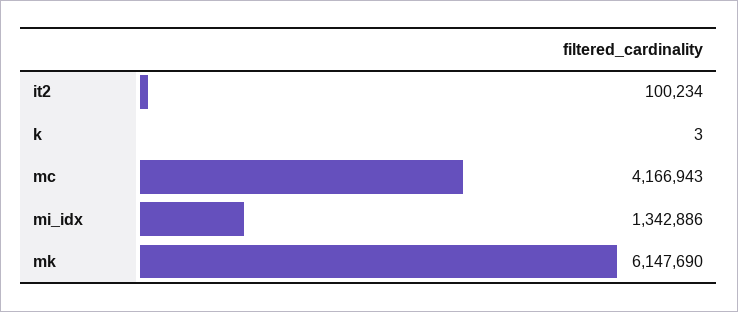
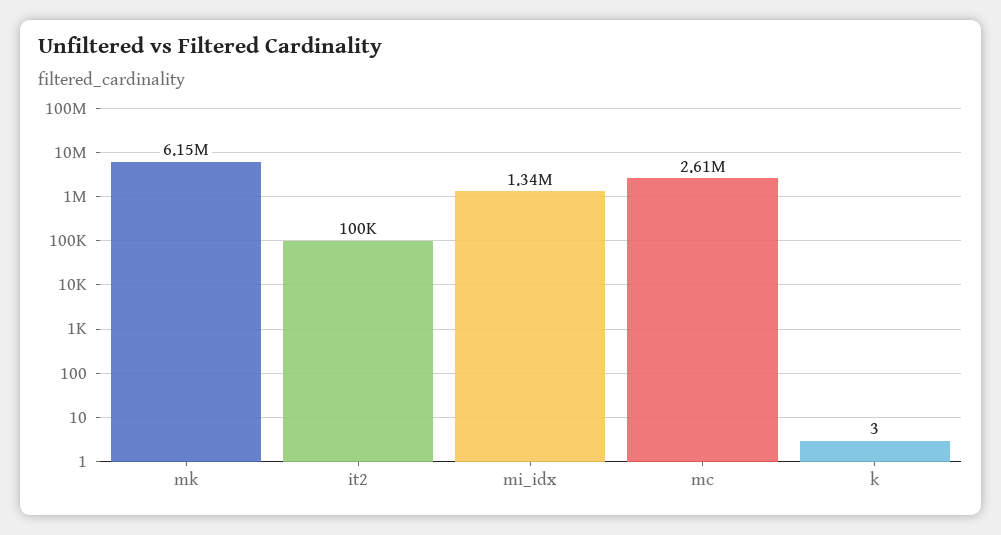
mc: 4166943 -> 2610000

